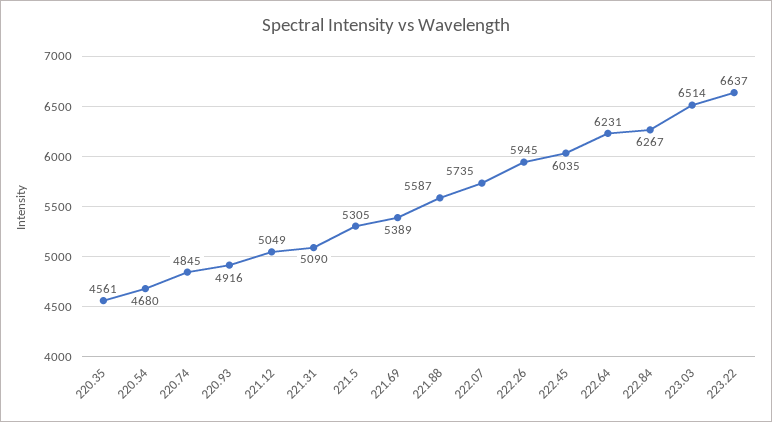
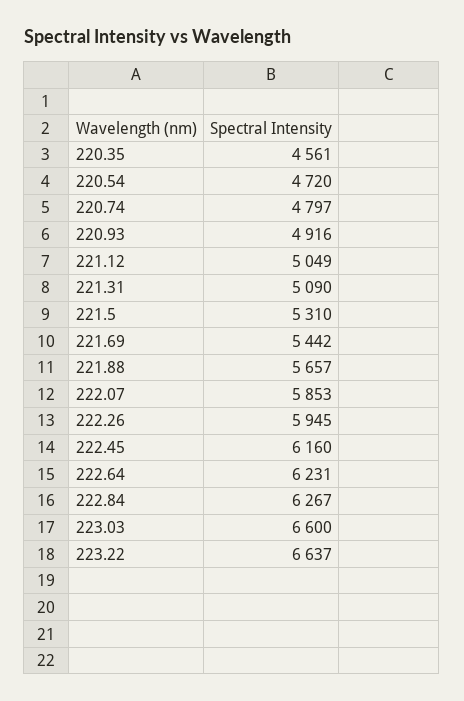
220.54: 4680 -> 4720
220.74: 4845 -> 4797
221.5: 5305 -> 5310
221.69: 5389 -> 5442
221.88: 5587 -> 5657
222.07: 5735 -> 5853
222.45: 6035 -> 6160
223.03: 6514 -> 6600

